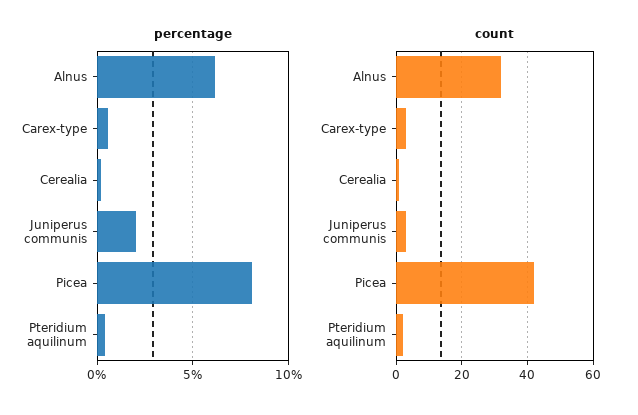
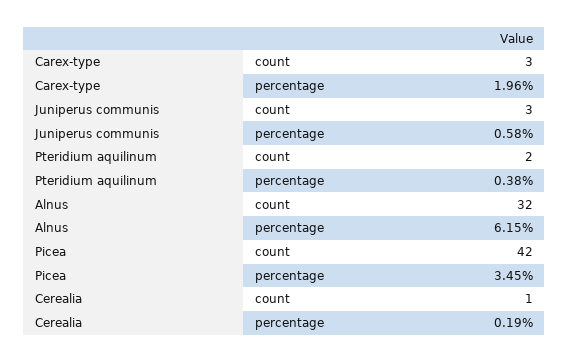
percentage, Carex-type: 0.5 -> 1.96
percentage, Juniperus communis: 2 -> 0.58
percentage, Picea: 8 -> 3.45

